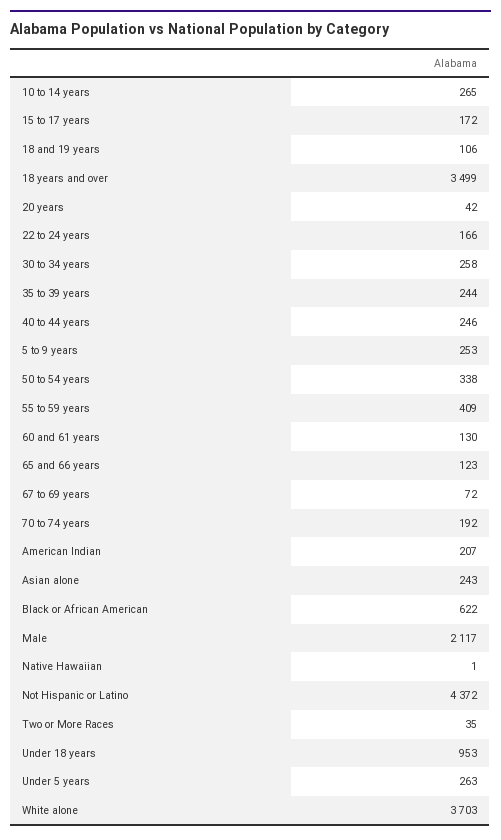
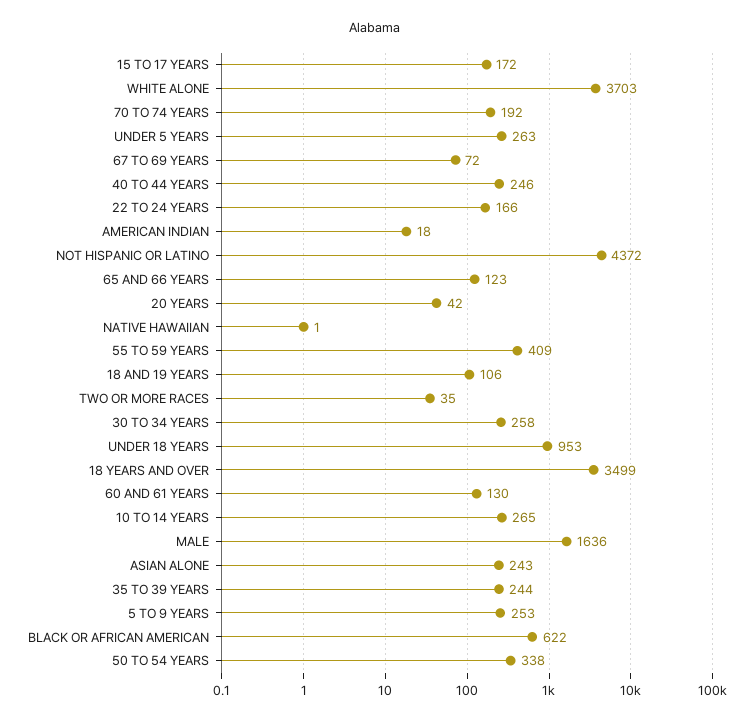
American Indian: 207 -> 18
Male: 2117 -> 1636

